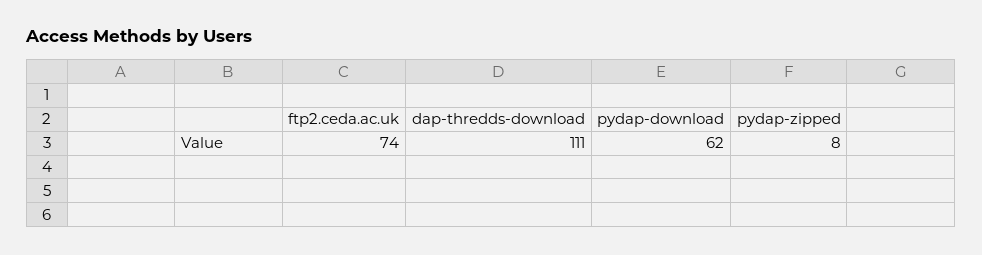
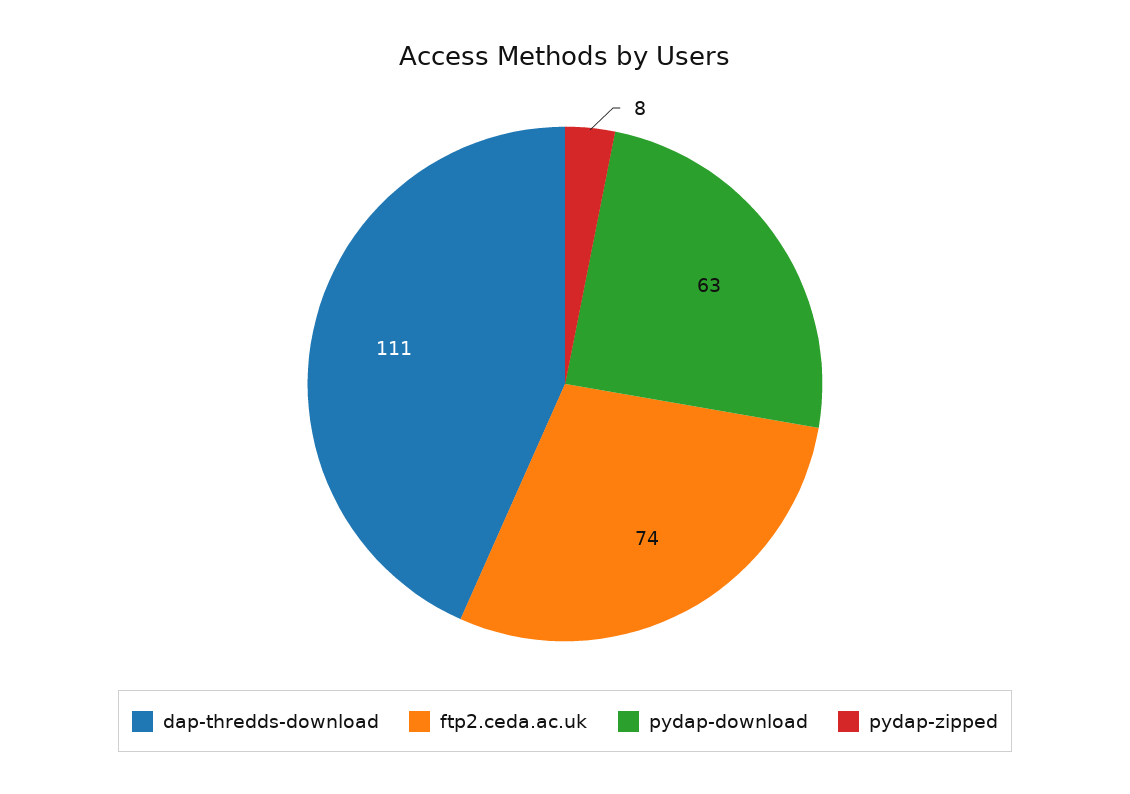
pydap-download: 62 -> 63

